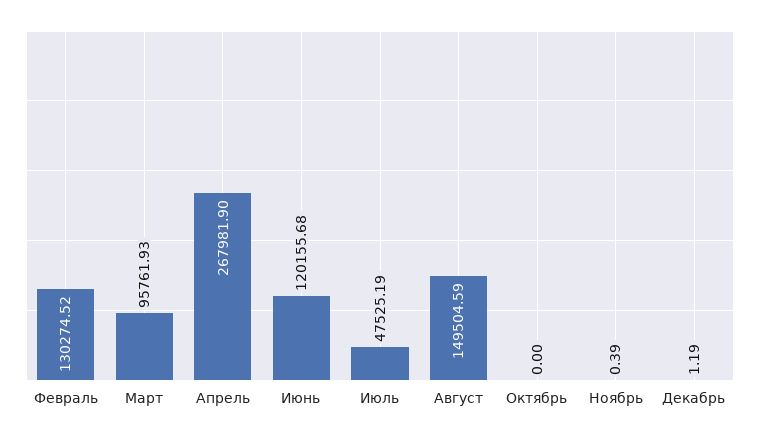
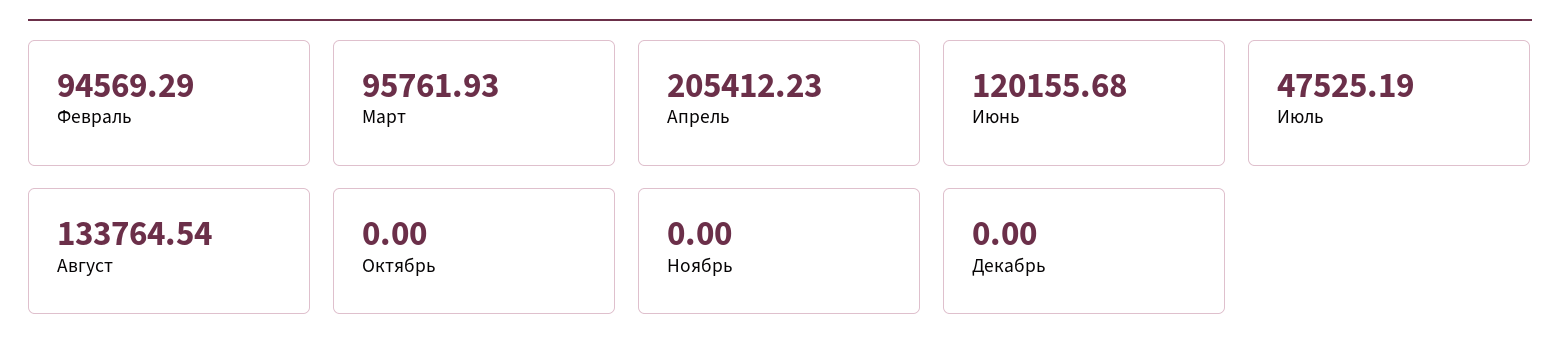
Февраль: 130274.52 -> 94569.29
Апрель: 267981.9 -> 205412.23
Август: 149504.59 -> 133764.54
Ноябрь: 0.39 -> 0
Декабрь: 1.19 -> 0

